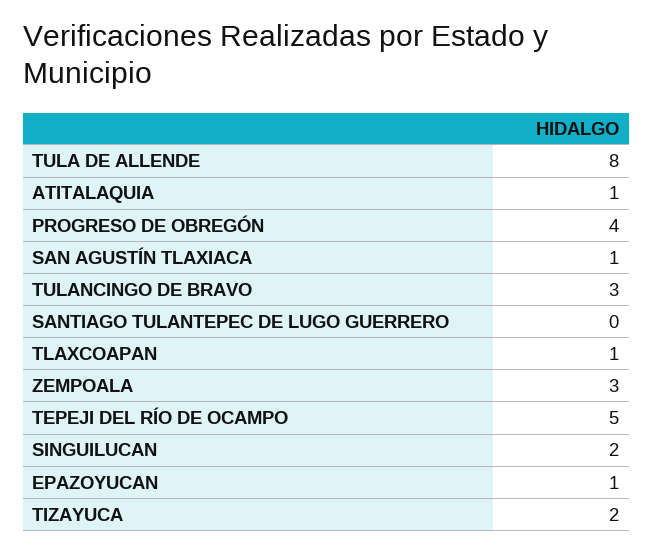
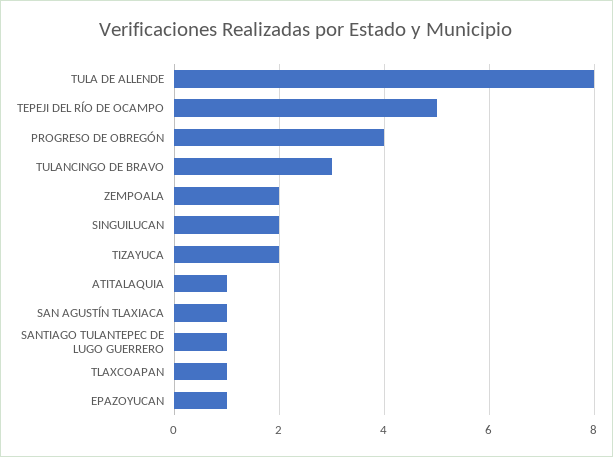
SANTIAGO TULANTEPEC DE LUGO GUERRERO: 0 -> 1
ZEMPOALA: 3 -> 2

